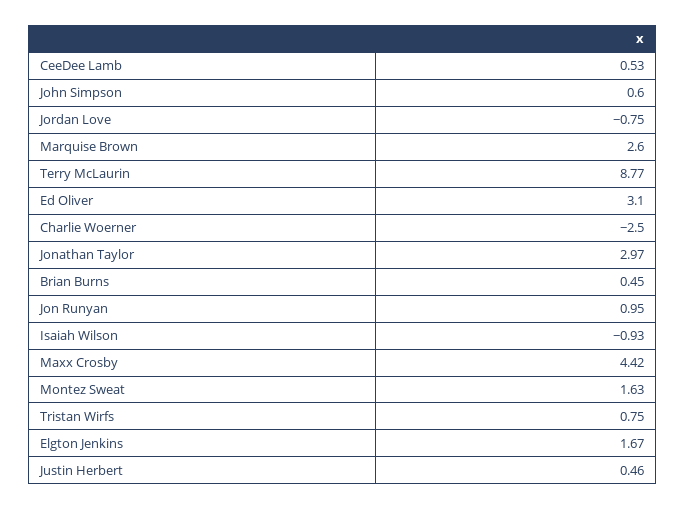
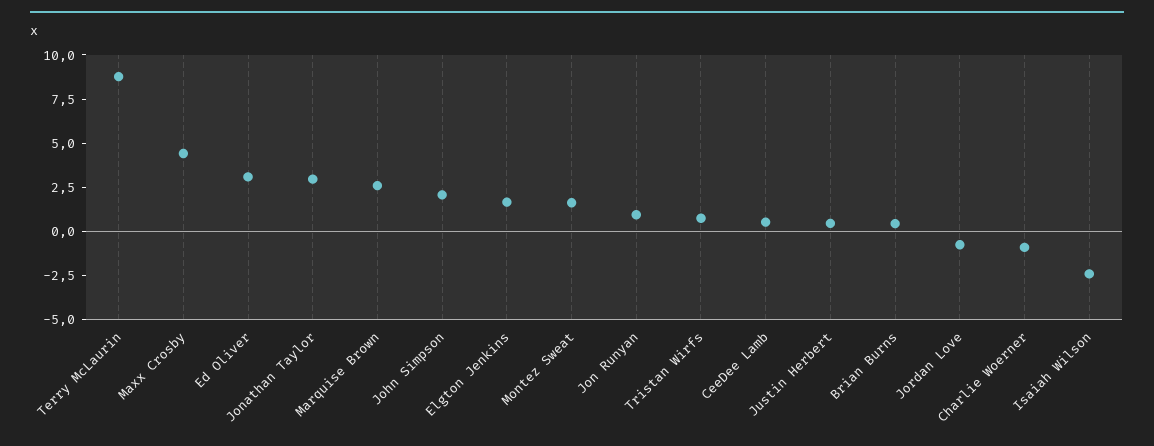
John Simpson: 0.6 -> 2
Charlie Woerner: -2.5 -> -1
Isaiah Wilson: -0.93 -> -2.5

